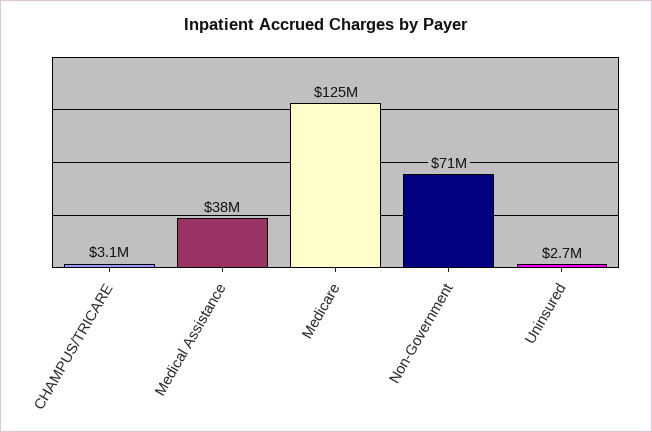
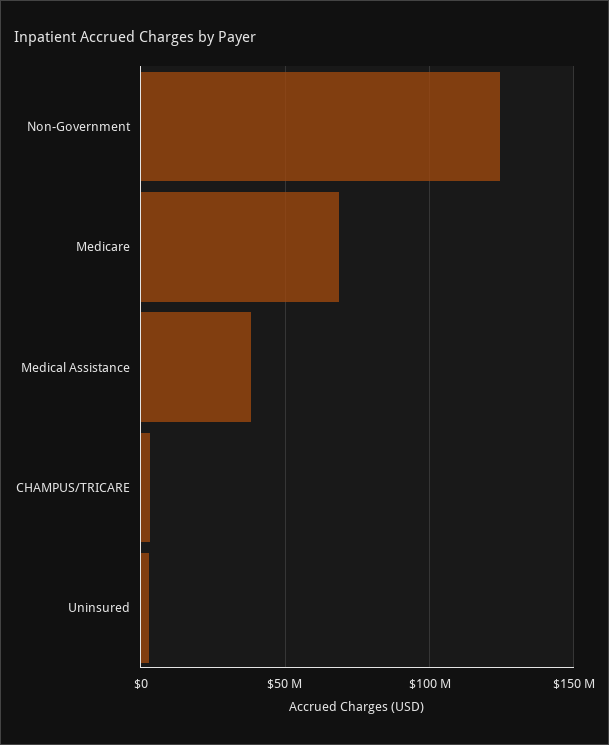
Medicare: 125000000 -> 70000000
Non-Government: 71000000 -> 125000000

